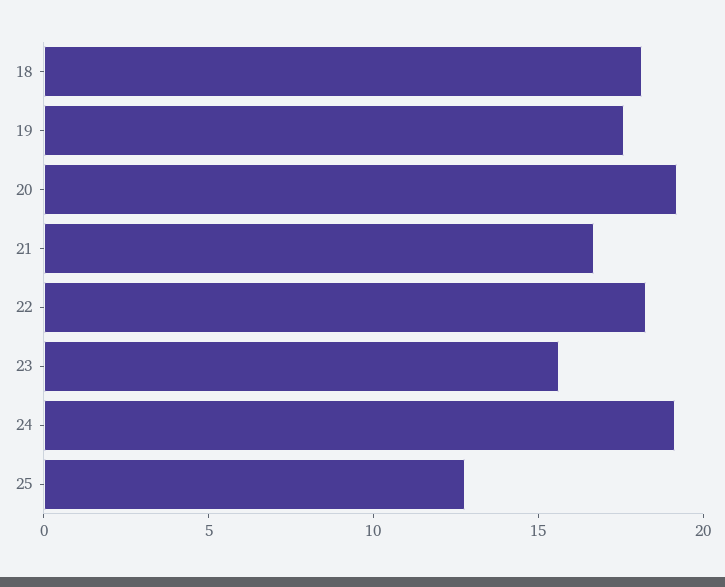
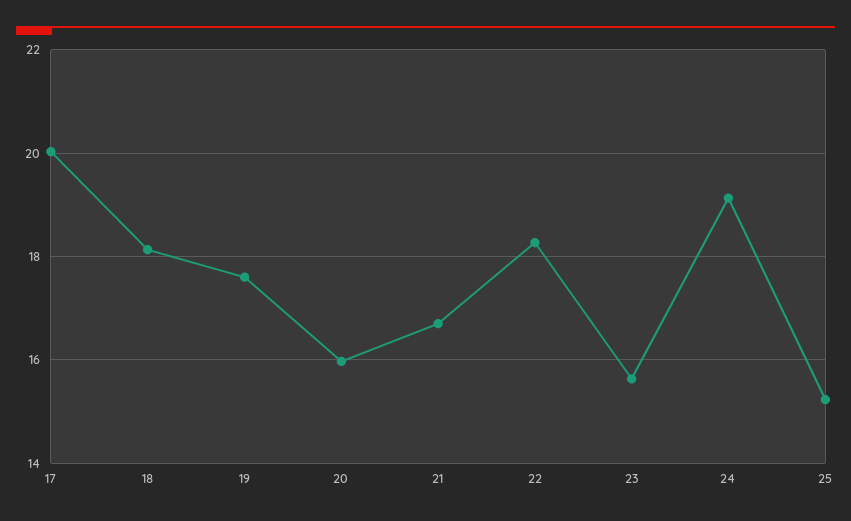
20: 19 -> 16
25: 13 -> 15.2
17: none -> 20

